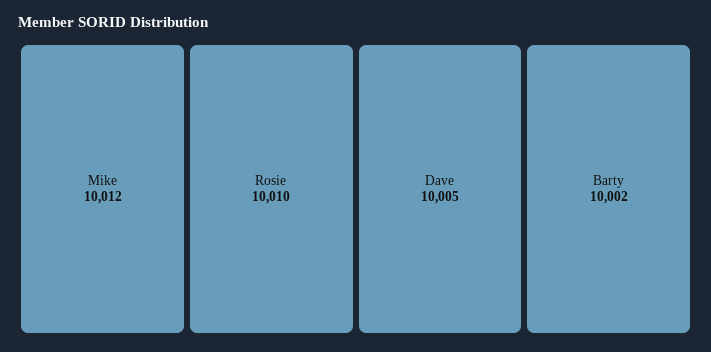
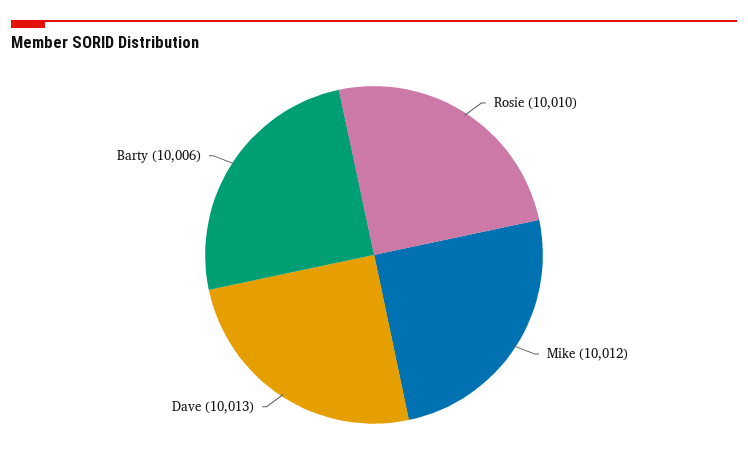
Dave: 10005 -> 10013
Barty: 10002 -> 10006

